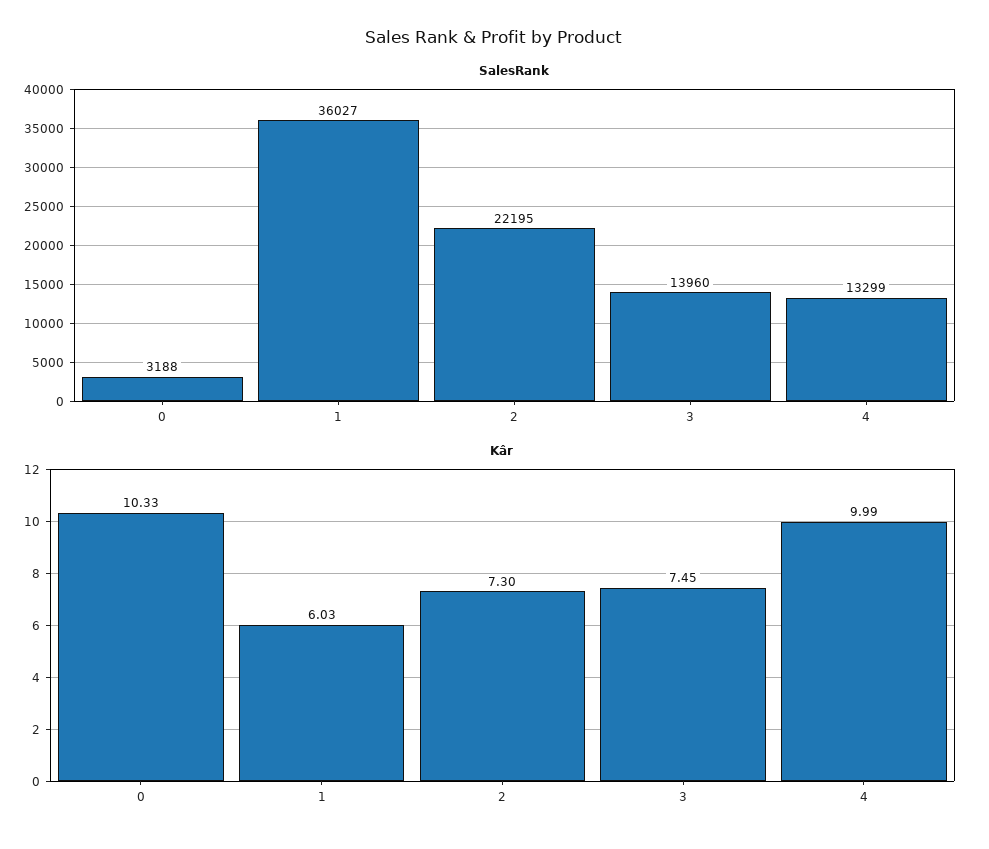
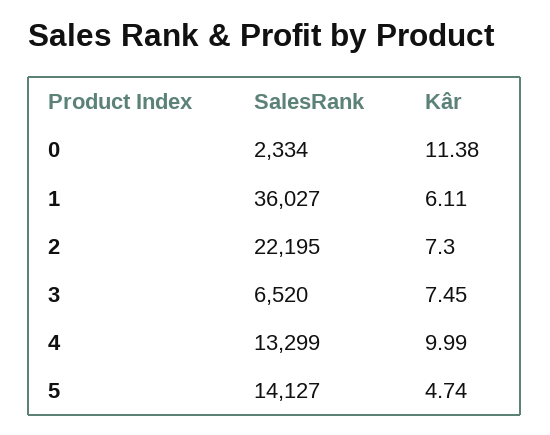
SalesRank, 0: 3188 -> 2334
SalesRank, 3: 13960 -> 6520
Kâr, 0: 10.33 -> 11.38
Kâr, 1: 6.03 -> 6.11
SalesRank, 5: none -> 14127
Kâr, 5: none -> 4.74

